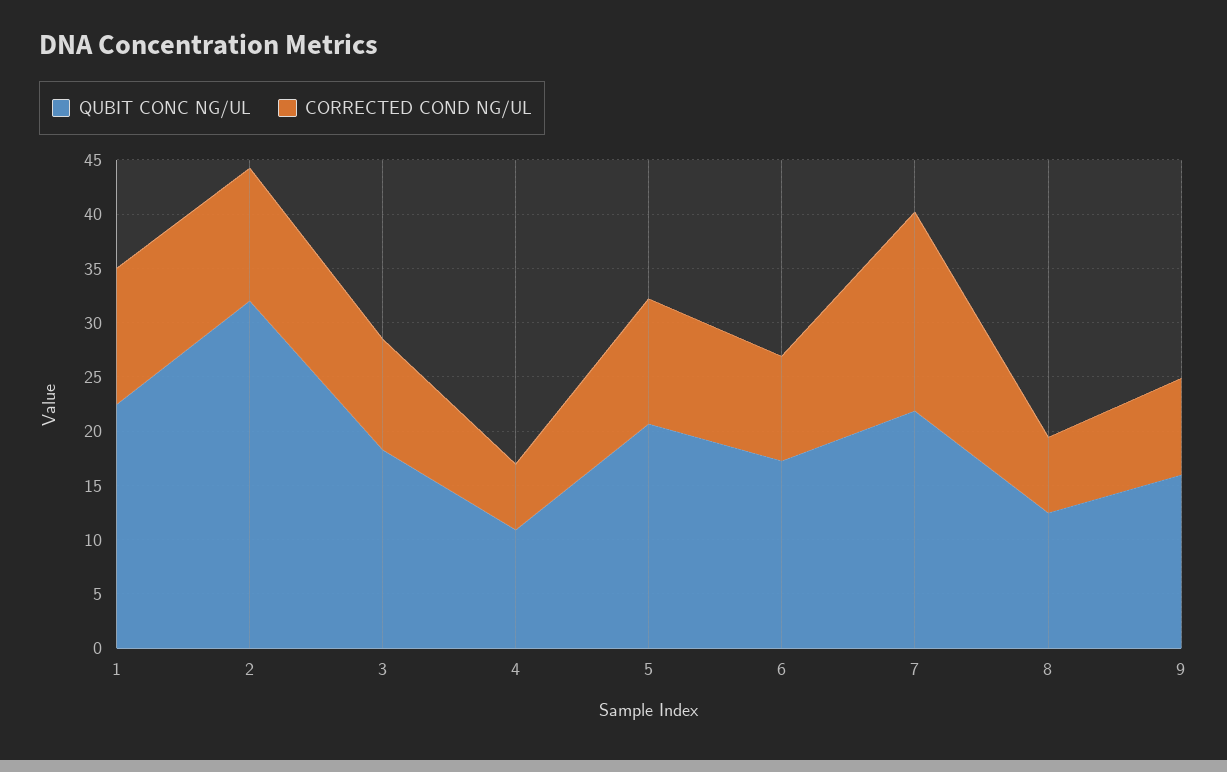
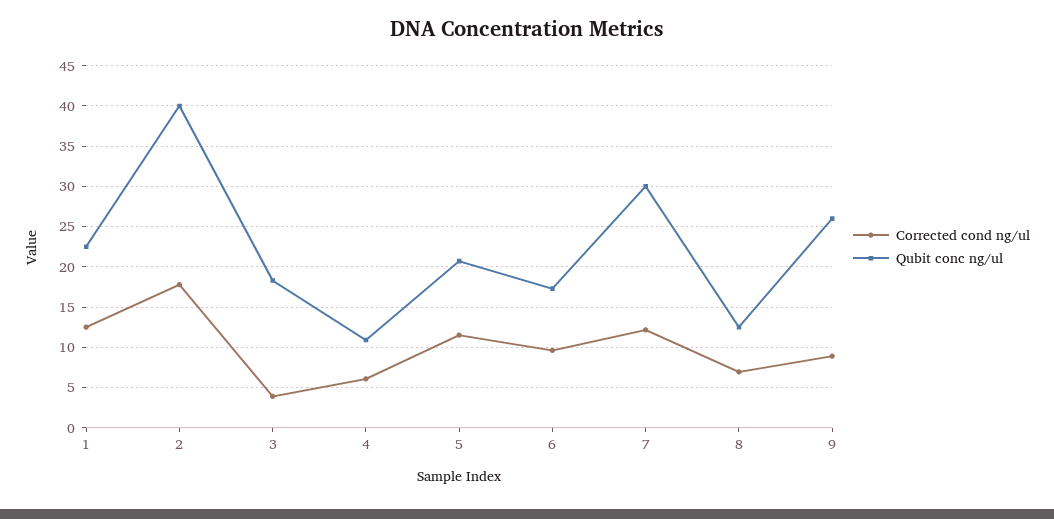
QUBIT CONC NG/UL, 2: 32 -> 40
CORRECTED COND NG/UL, 2: 12 -> 18
CORRECTED COND NG/UL, 3: 10 -> 4
QUBIT CONC NG/UL, 7: 22 -> 30
CORRECTED COND NG/UL, 7: 18 -> 12
QUBIT CONC NG/UL, 9: 16 -> 26

